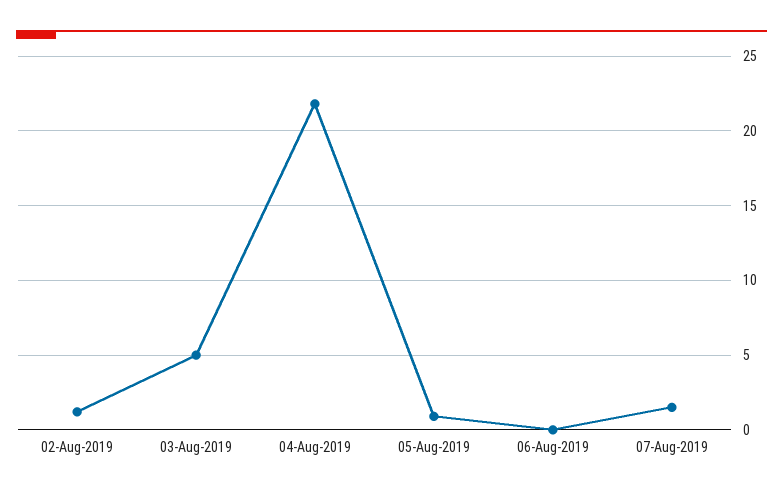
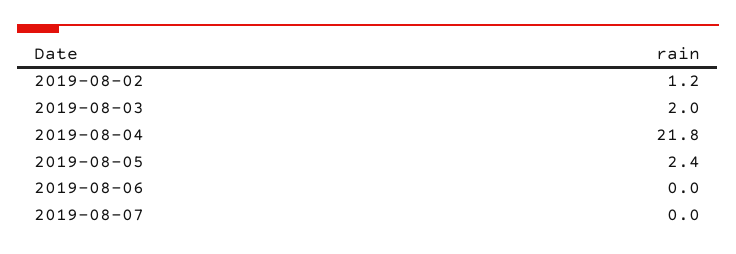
03-Aug-2019: 5 -> 2
05-Aug-2019: 1 -> 2.4
07-Aug-2019: 1.5 -> 0

